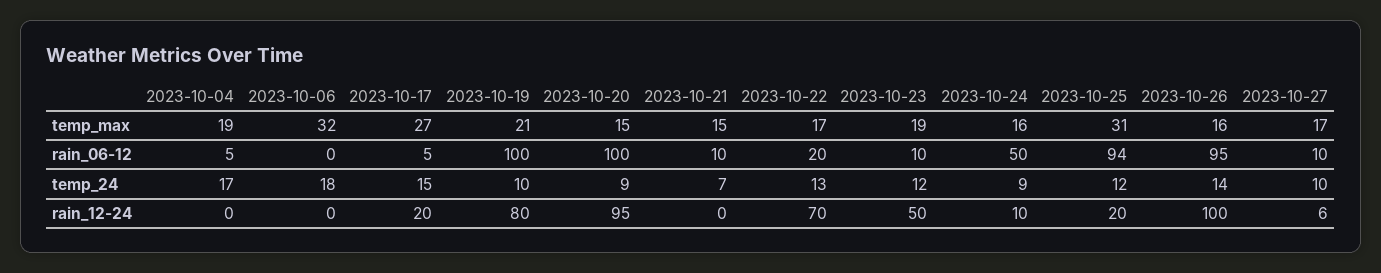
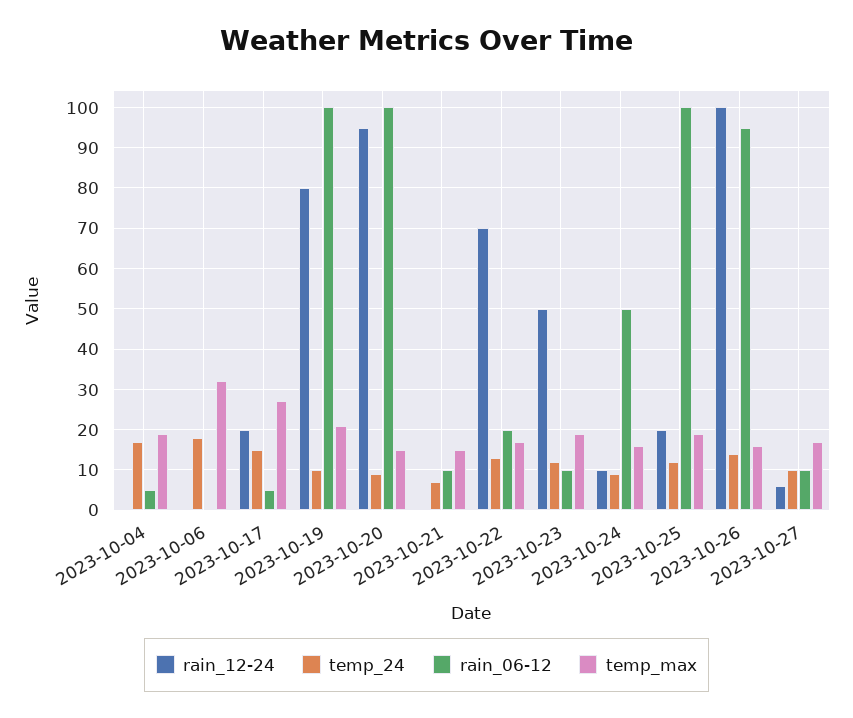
temp_max, 2023-10-25: 31 -> 20
rain_06-12, 2023-10-25: 94 -> 100

